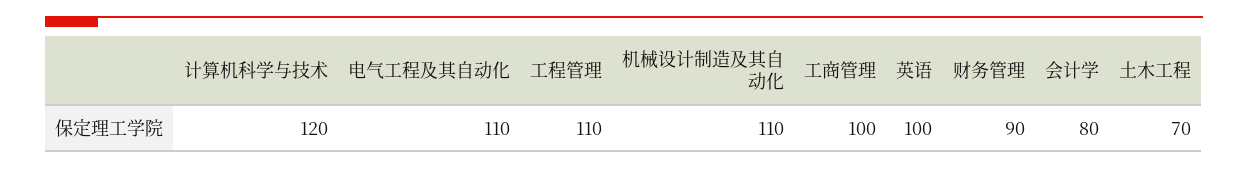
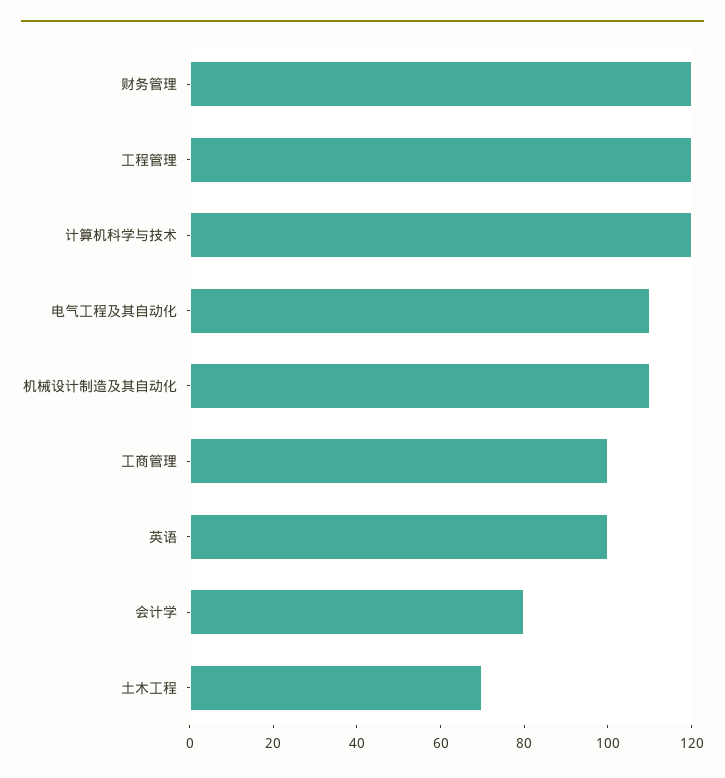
工程管理: 110 -> 120
财务管理: 90 -> 120

